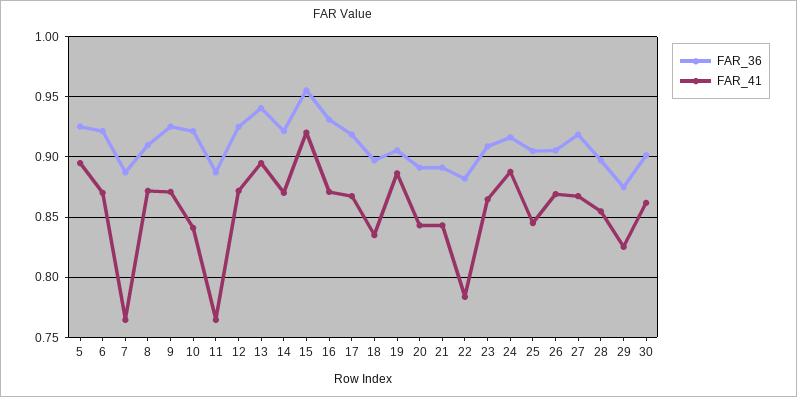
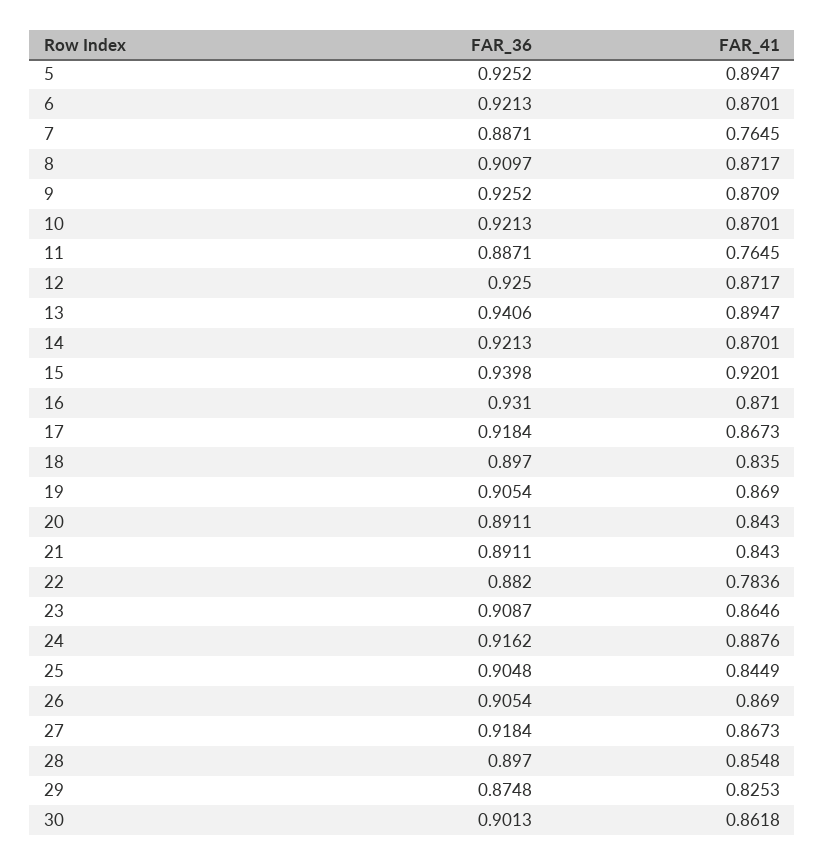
FAR_41, 10: 0.84 -> 0.8701
FAR_36, 15: 0.955 -> 0.9398
FAR_41, 19: 0.885 -> 0.869

